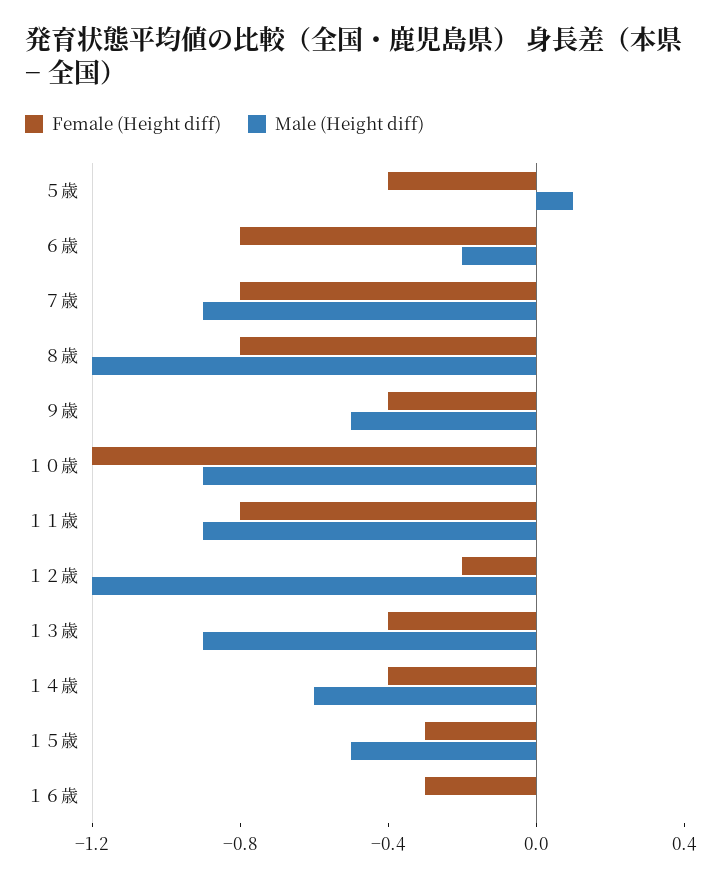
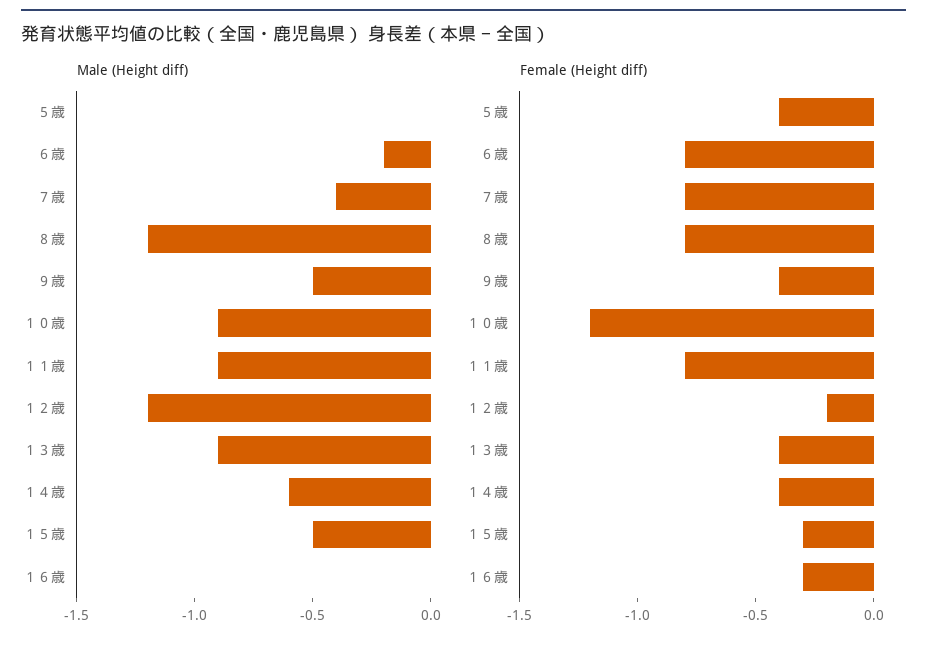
Male (Height diff), ５歳: 0.1 -> 0
Male (Height diff), ７歳: -0.9 -> -0.4

